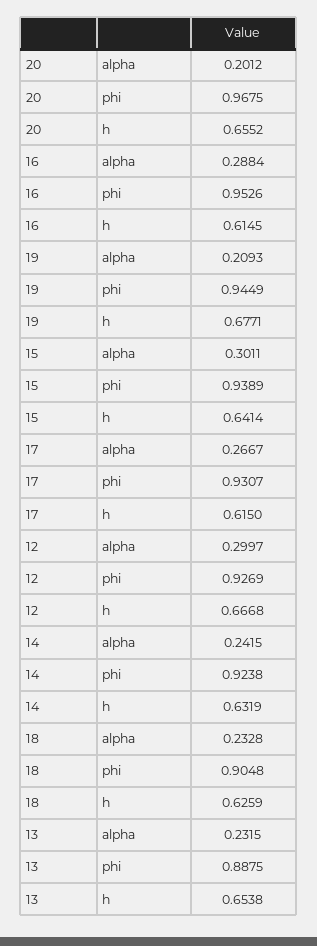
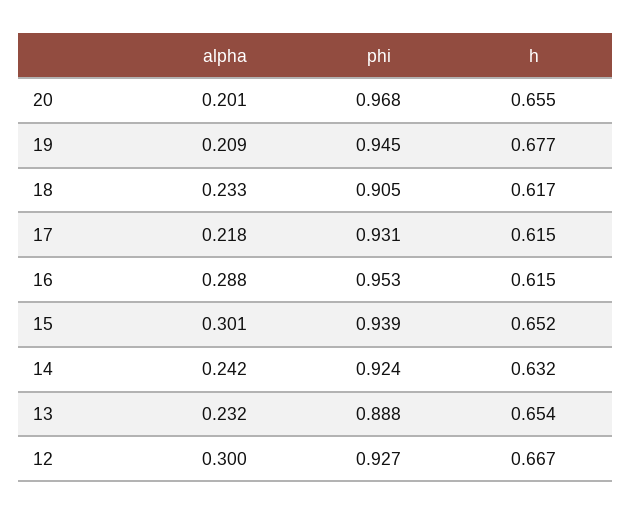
15, h: 0.6414 -> 0.652
17, alpha: 0.2667 -> 0.218
18, h: 0.6259 -> 0.617

